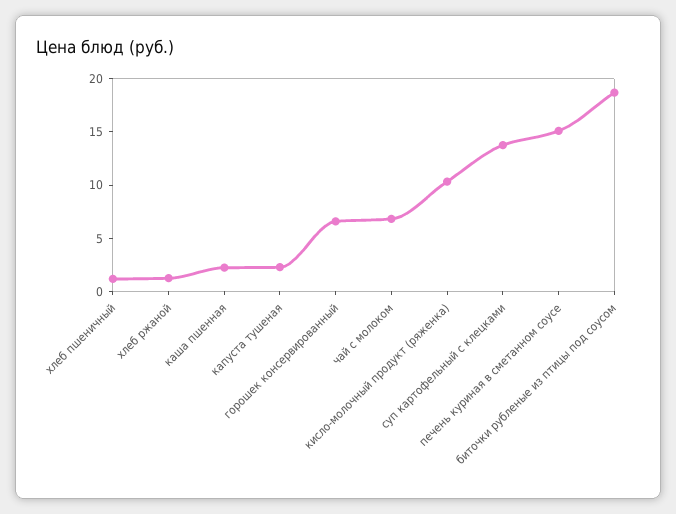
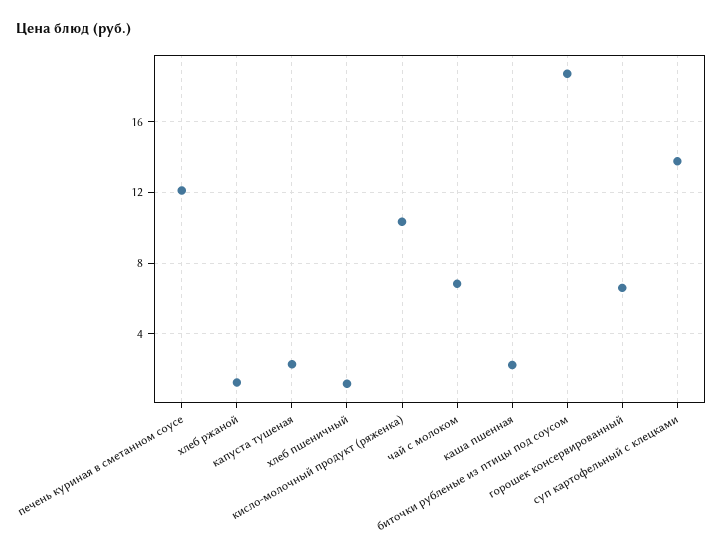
печень куриная в сметанном соусе: 15 -> 12

